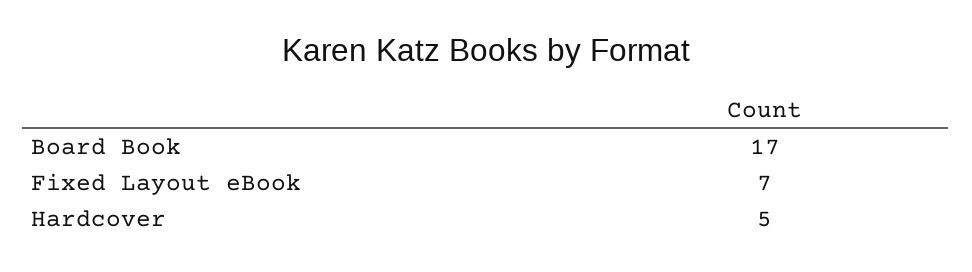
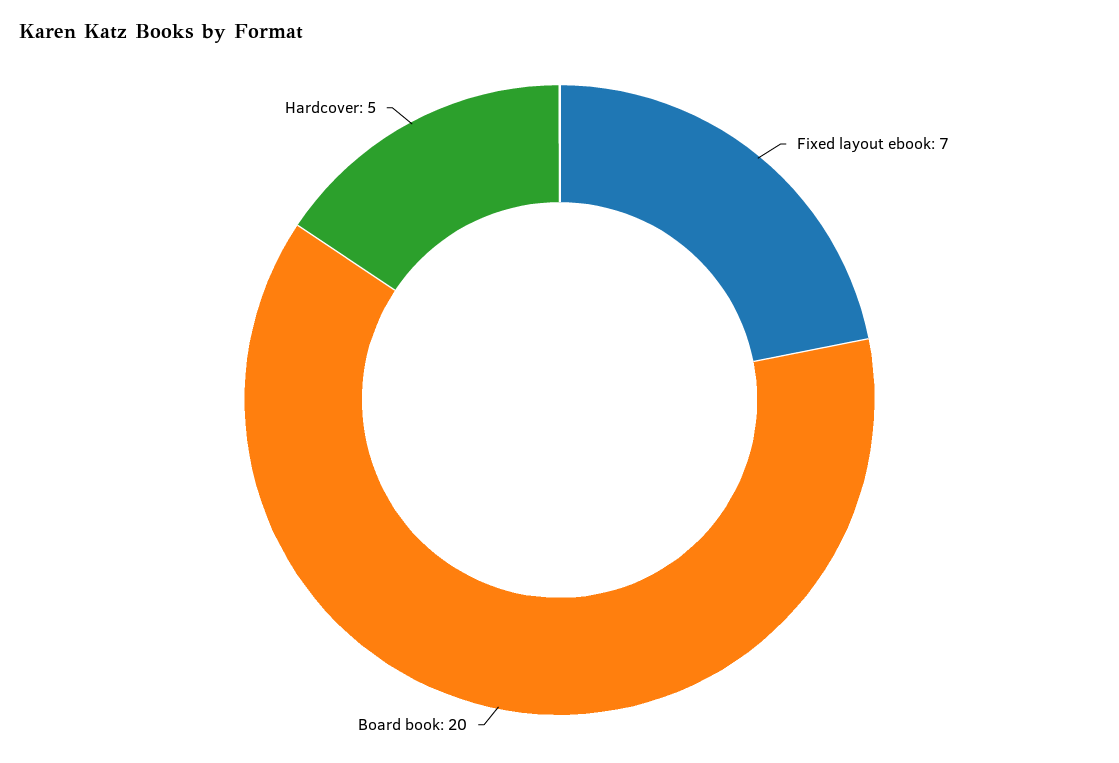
Board Book: 17 -> 20

